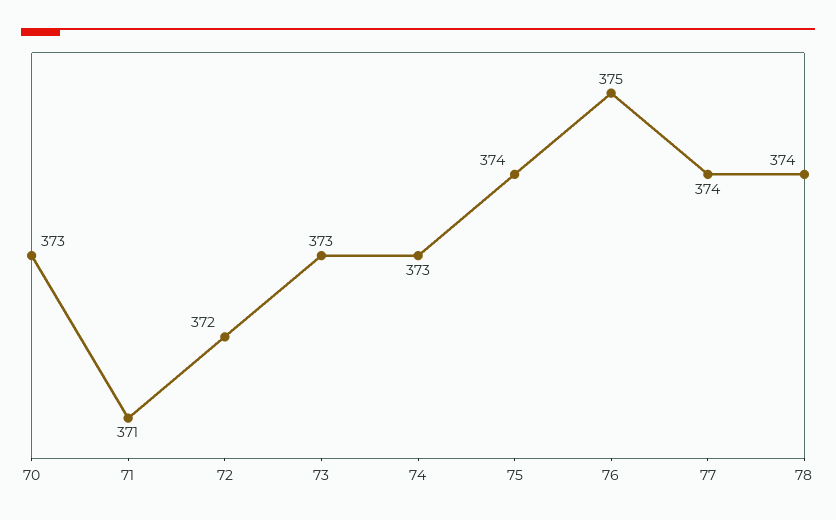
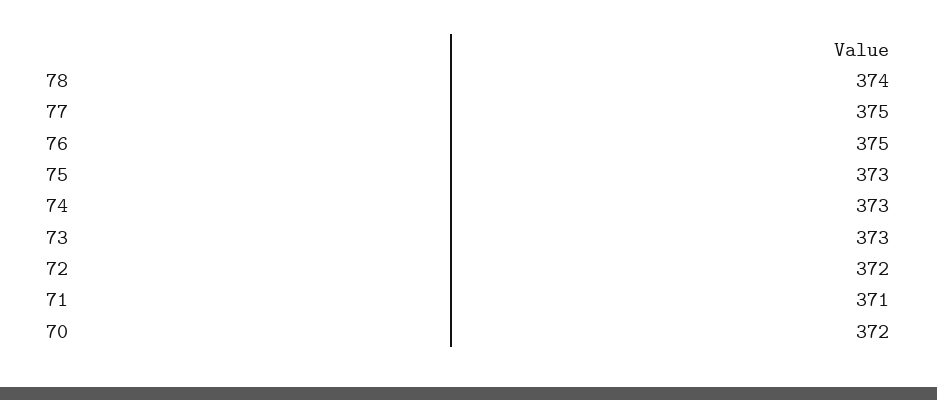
70: 373 -> 372
75: 374 -> 373
77: 374 -> 375

